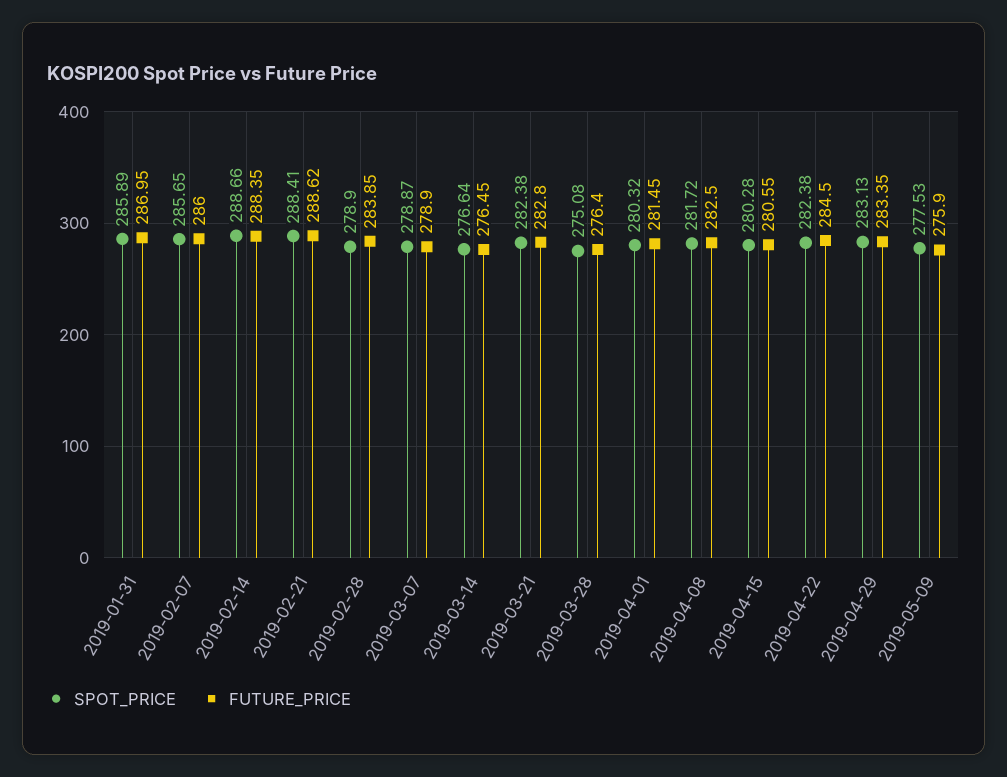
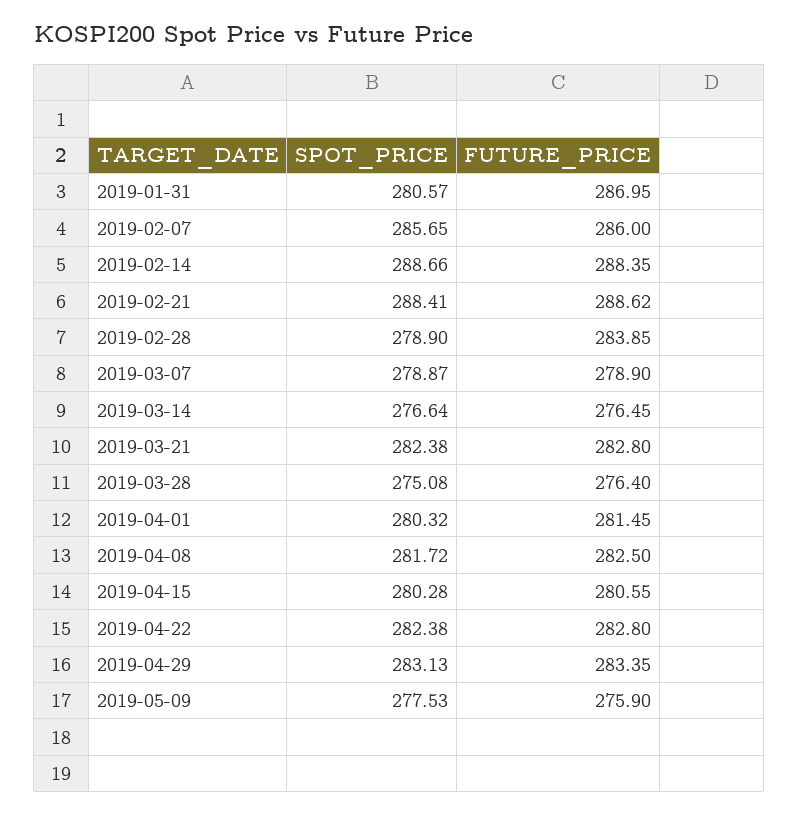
SPOT_PRICE, 2019-01-31: 285.89 -> 280.57
FUTURE_PRICE, 2019-04-22: 284.5 -> 282.8

